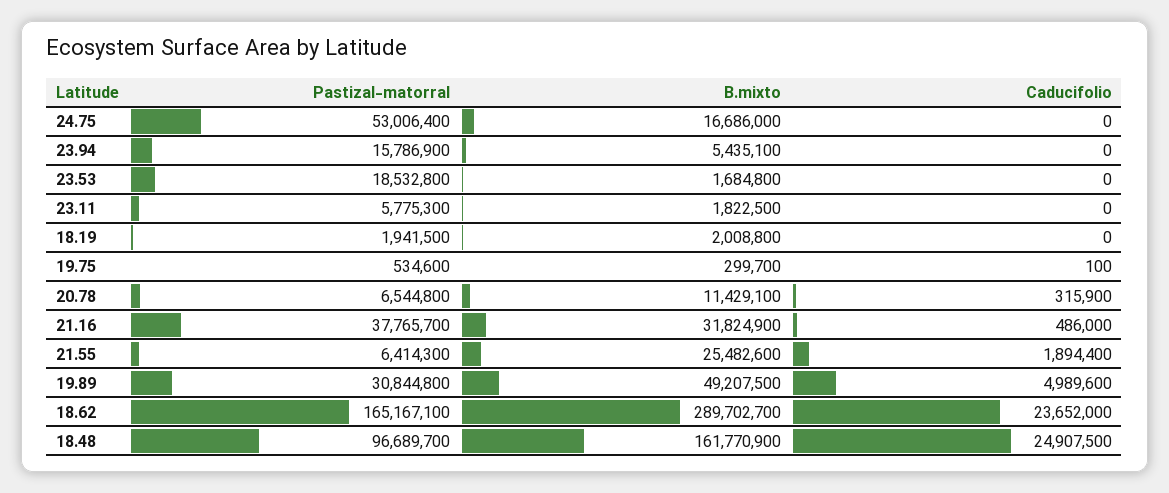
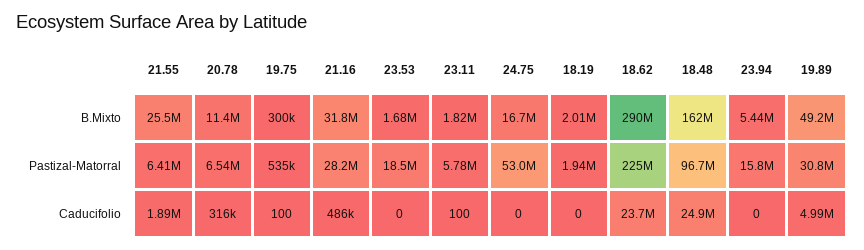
Caducifolio, 23.11: 0 -> 100
Pastizal-matorral, 21.16: 37765700 -> 28200000
Pastizal-matorral, 18.62: 165167100 -> 225000000

